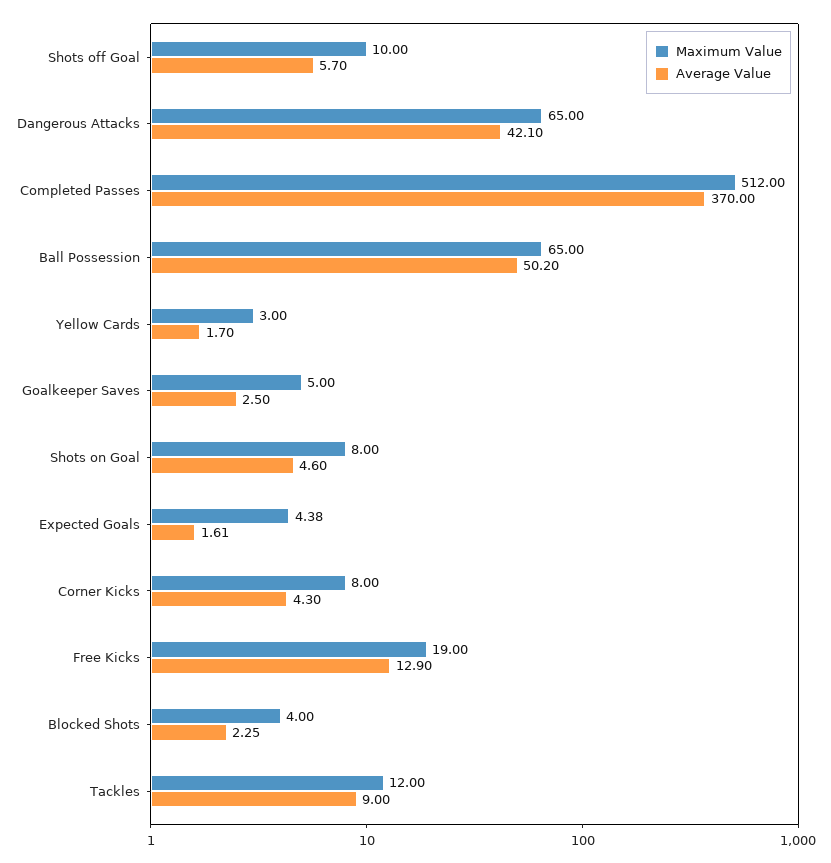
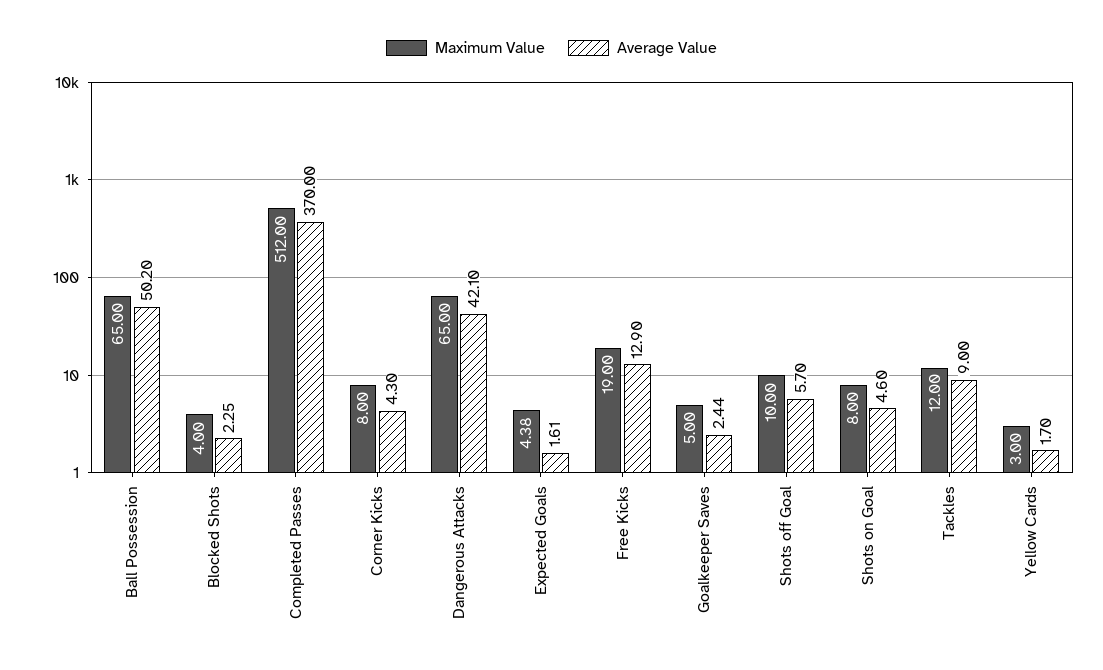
Average Value, Goalkeeper Saves: 2.5 -> 2.44

